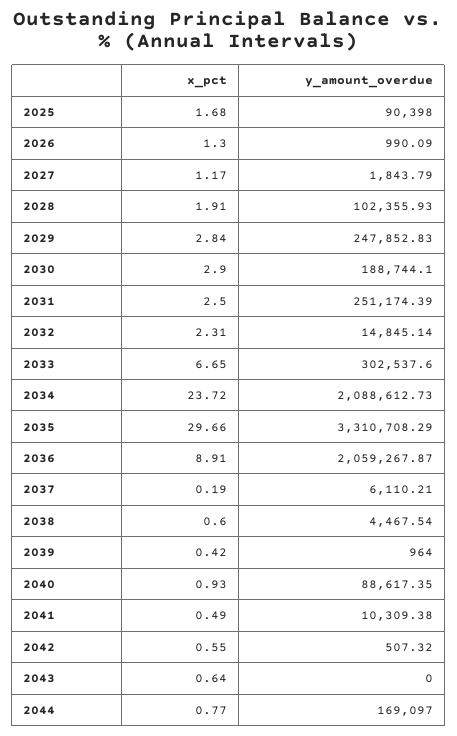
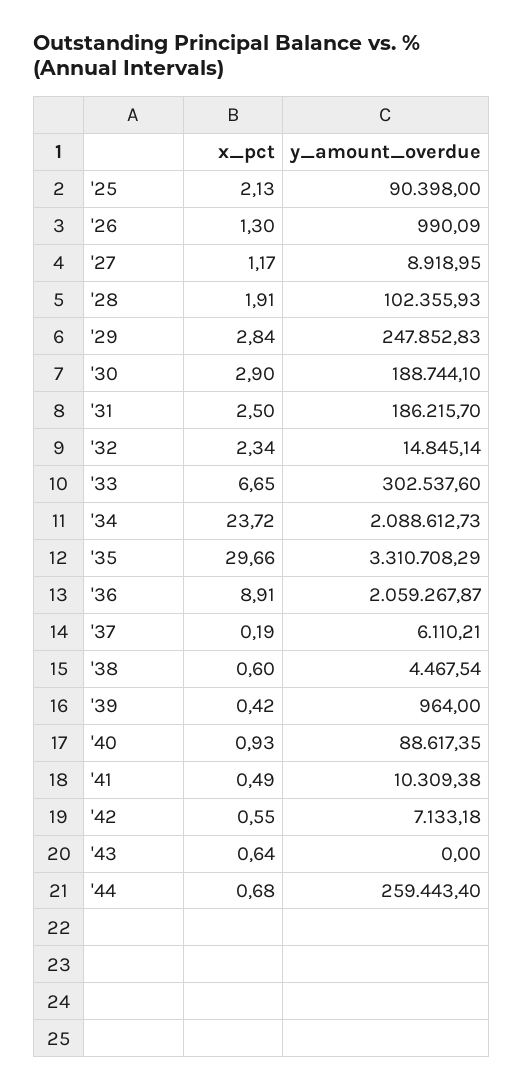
x_pct, 2025: 1.68 -> 2.13
y_amount_overdue, 2027: 1843.79 -> 8918.95
y_amount_overdue, 2031: 251174.39 -> 186215.7
x_pct, 2032: 2.31 -> 2.34
y_amount_overdue, 2042: 507.32 -> 7133.18
x_pct, 2044: 0.77 -> 0.68
y_amount_overdue, 2044: 169097 -> 259443.4

